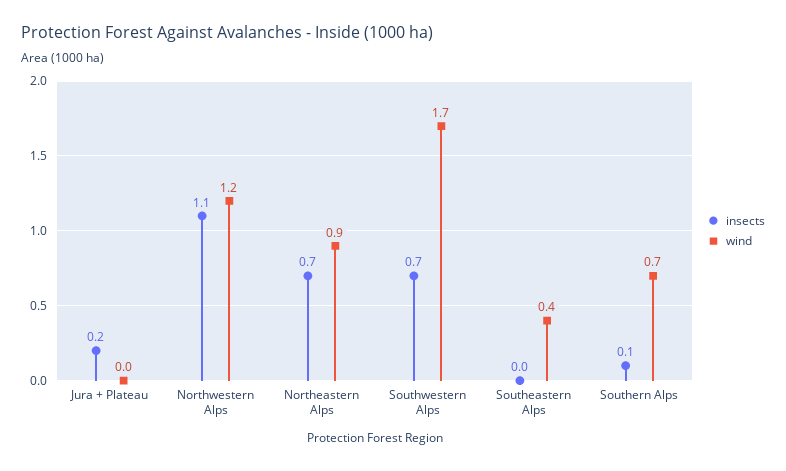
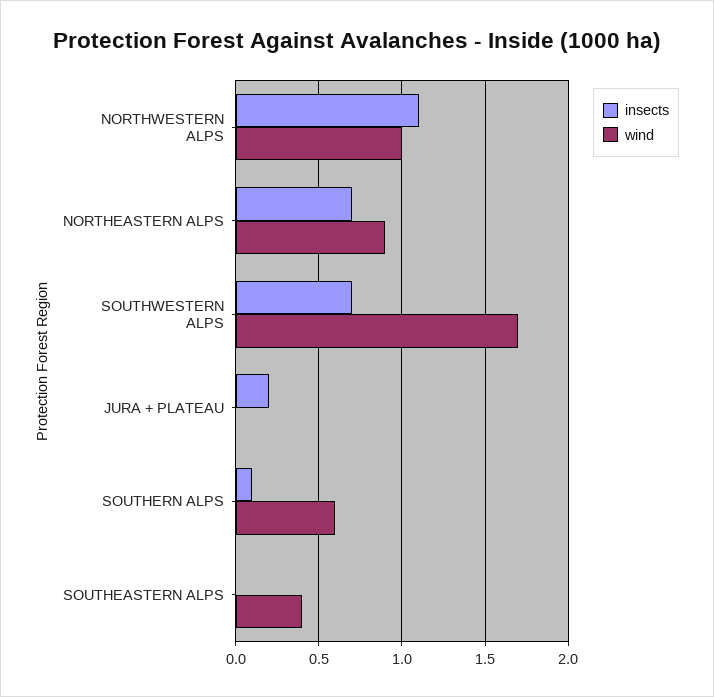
wind, Northwestern Alps: 1.2 -> 1
wind, Southern Alps: 0.7 -> 0.6

